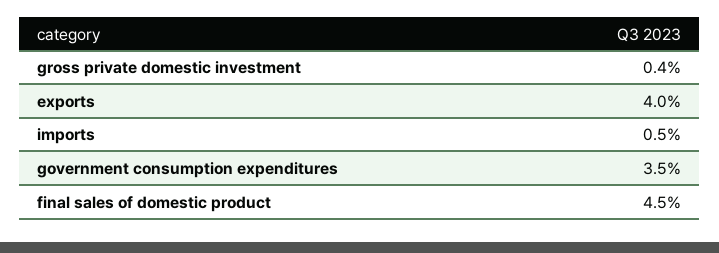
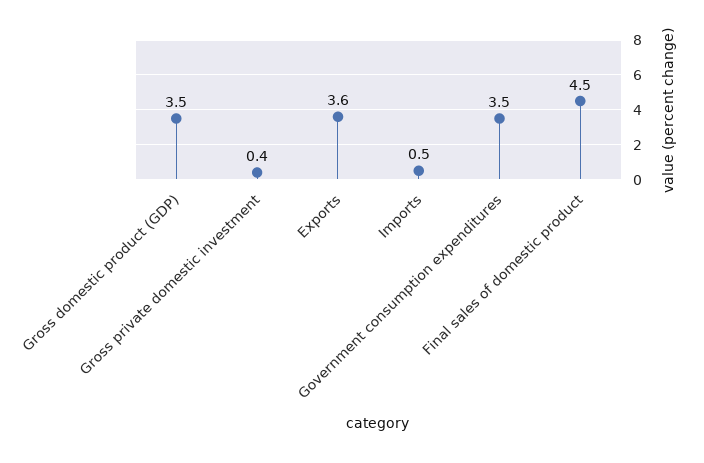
exports: 4 -> 3.6
Gross domestic product (GDP): none -> 3.5

